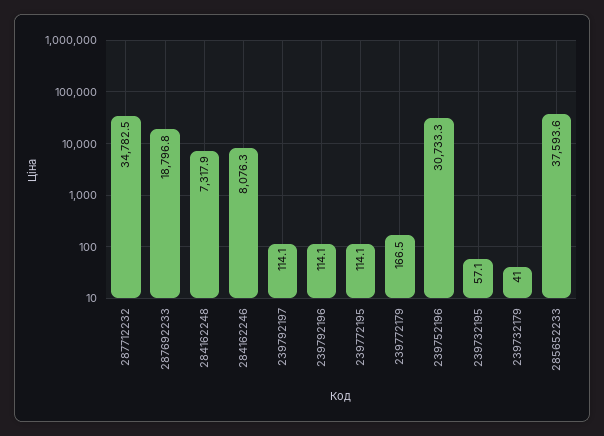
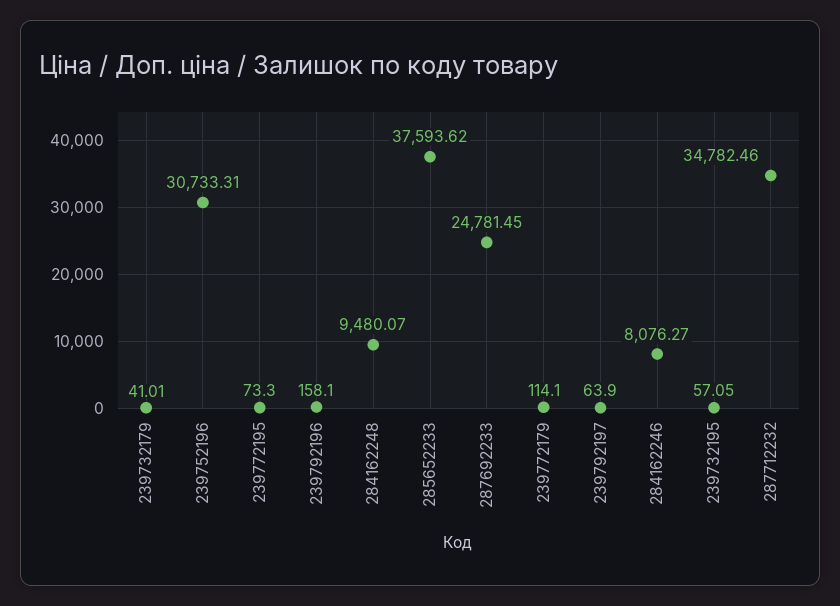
287692233: 18796.8 -> 24781.45
284162248: 7317.9 -> 9480.07
239792197: 114.1 -> 63.9
239792196: 114.1 -> 158.1
239772195: 114.1 -> 73.3
239772179: 166.5 -> 114.1

